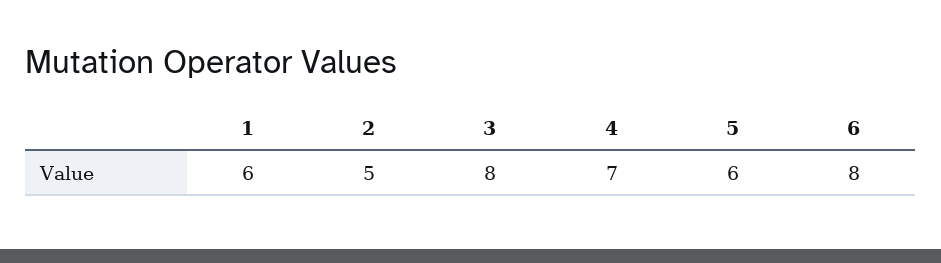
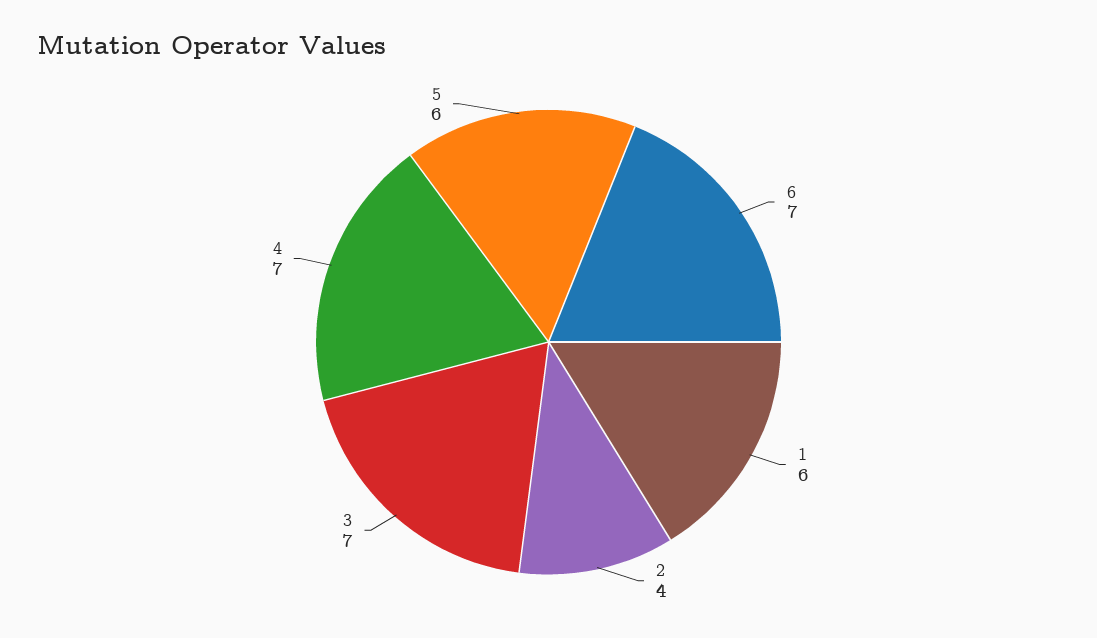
2: 5 -> 4
3: 8 -> 7
6: 8 -> 7

